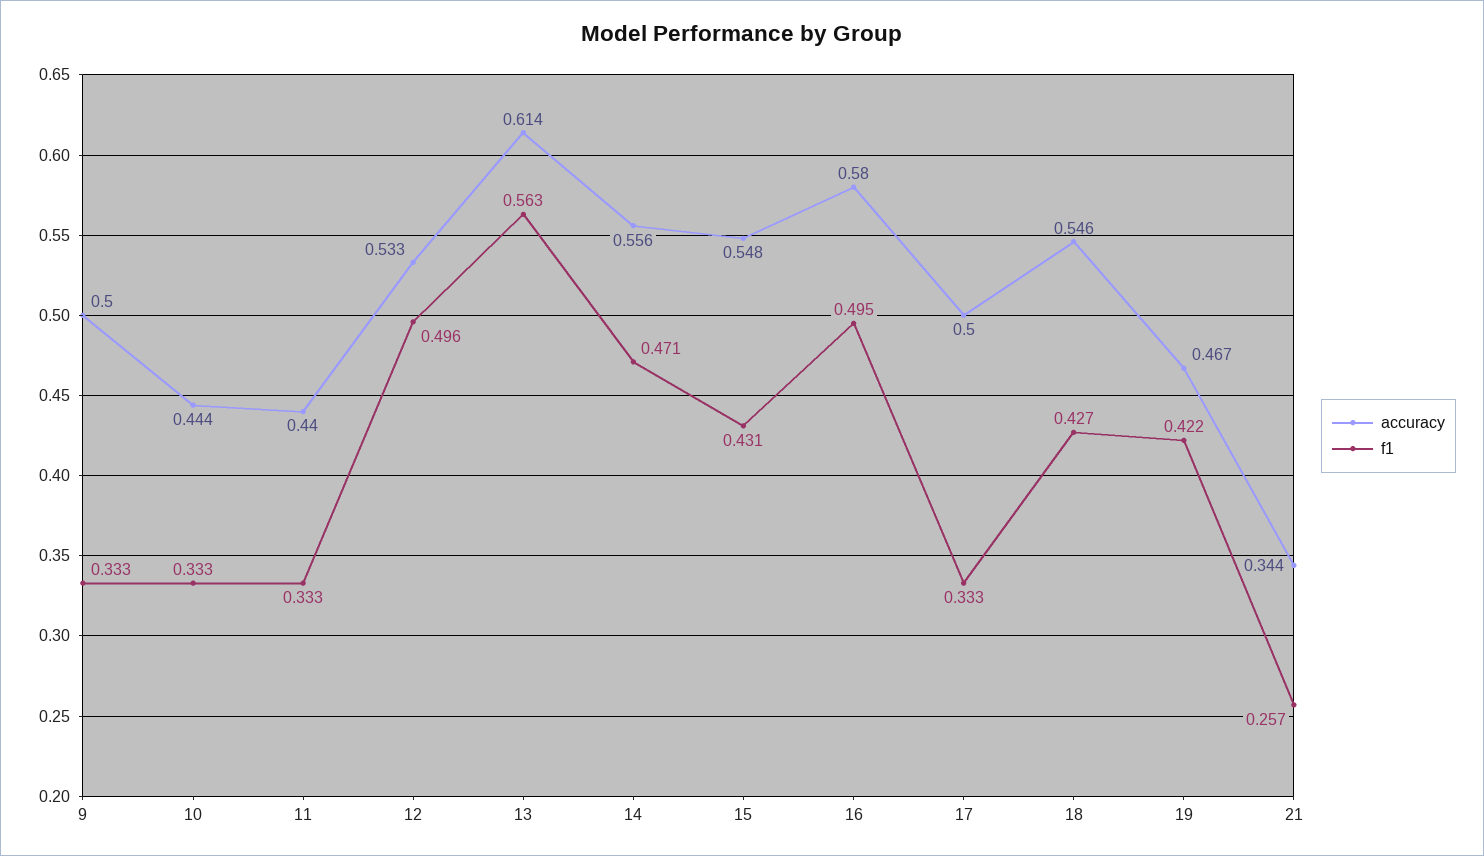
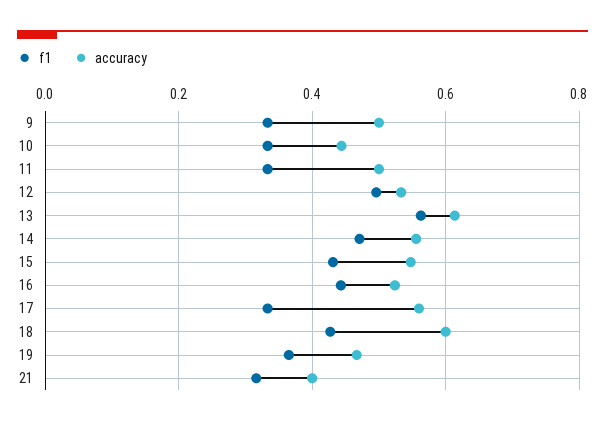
accuracy, 11: 0.44 -> 0.5
accuracy, 16: 0.58 -> 0.52
f1, 16: 0.495 -> 0.44
accuracy, 17: 0.5 -> 0.56
accuracy, 18: 0.546 -> 0.6
f1, 19: 0.422 -> 0.36
accuracy, 21: 0.344 -> 0.4
f1, 21: 0.257 -> 0.32

